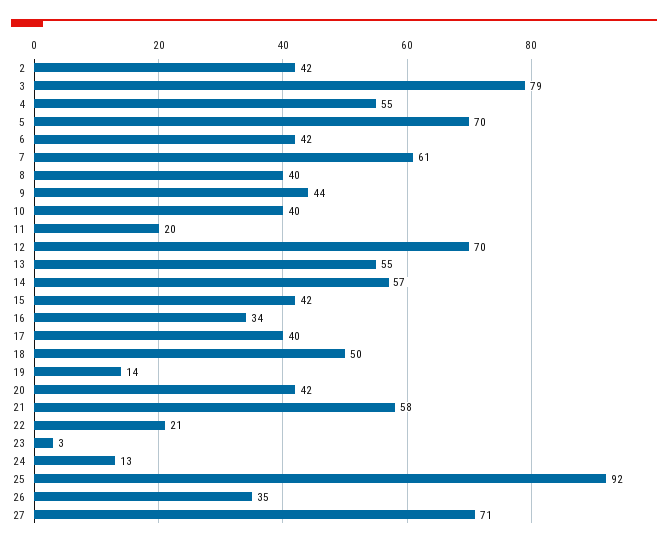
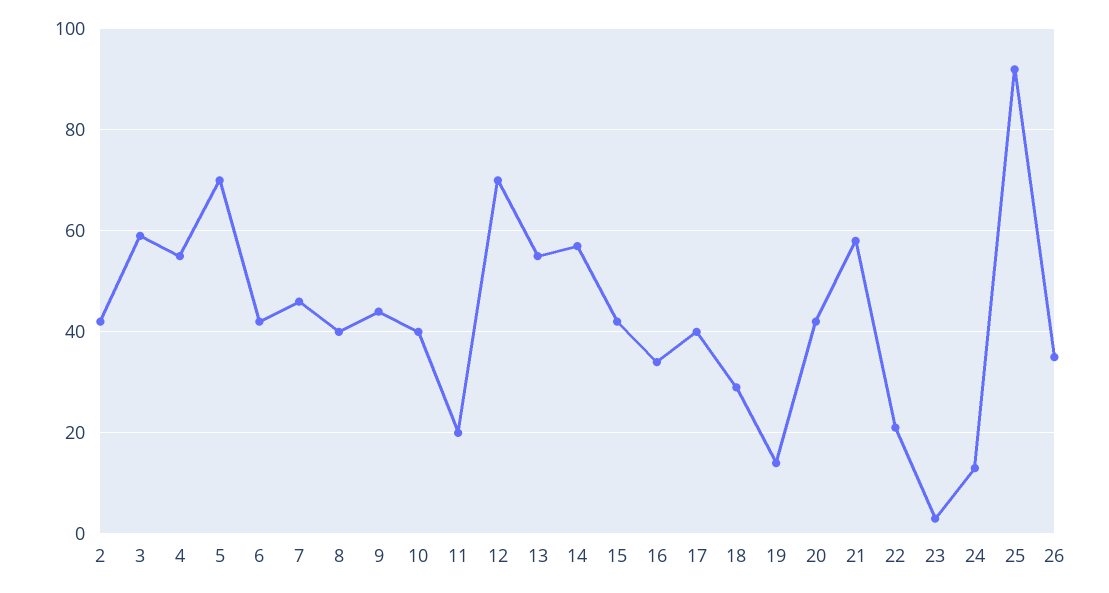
3: 79 -> 60
7: 61 -> 45
18: 50 -> 30
27: 71 -> none

